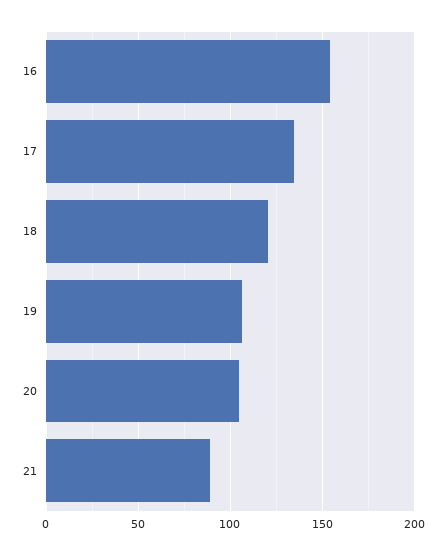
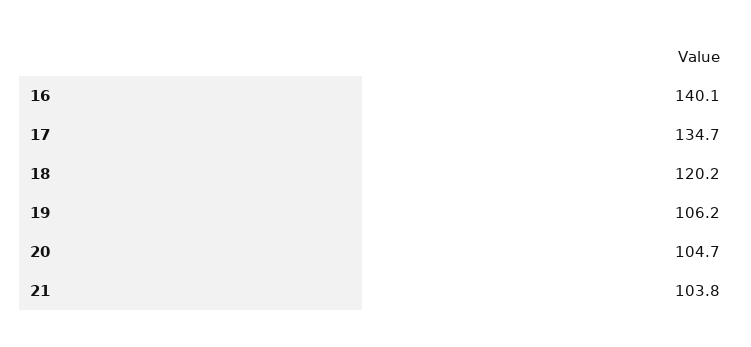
16: 155 -> 140.1
21: 90 -> 103.8

